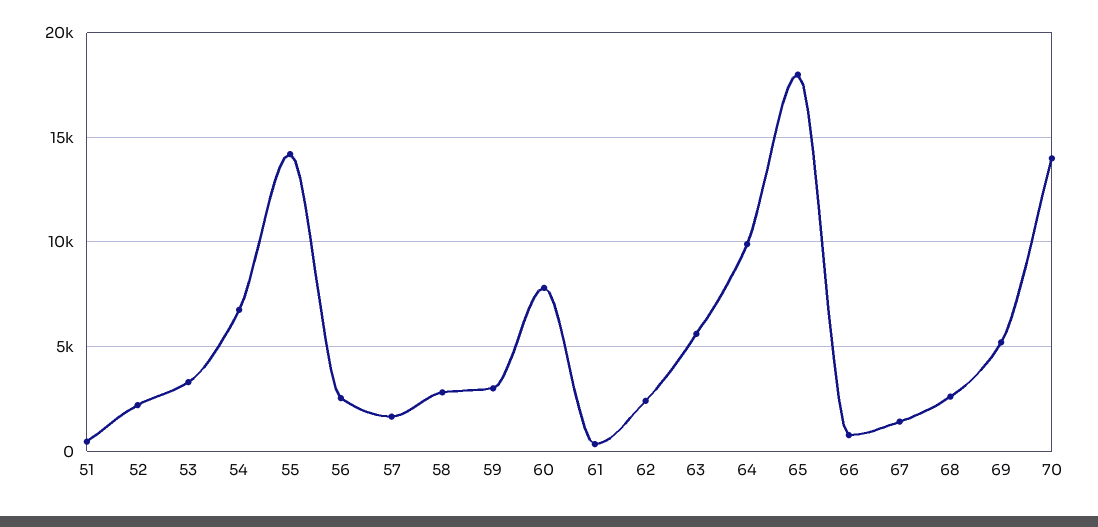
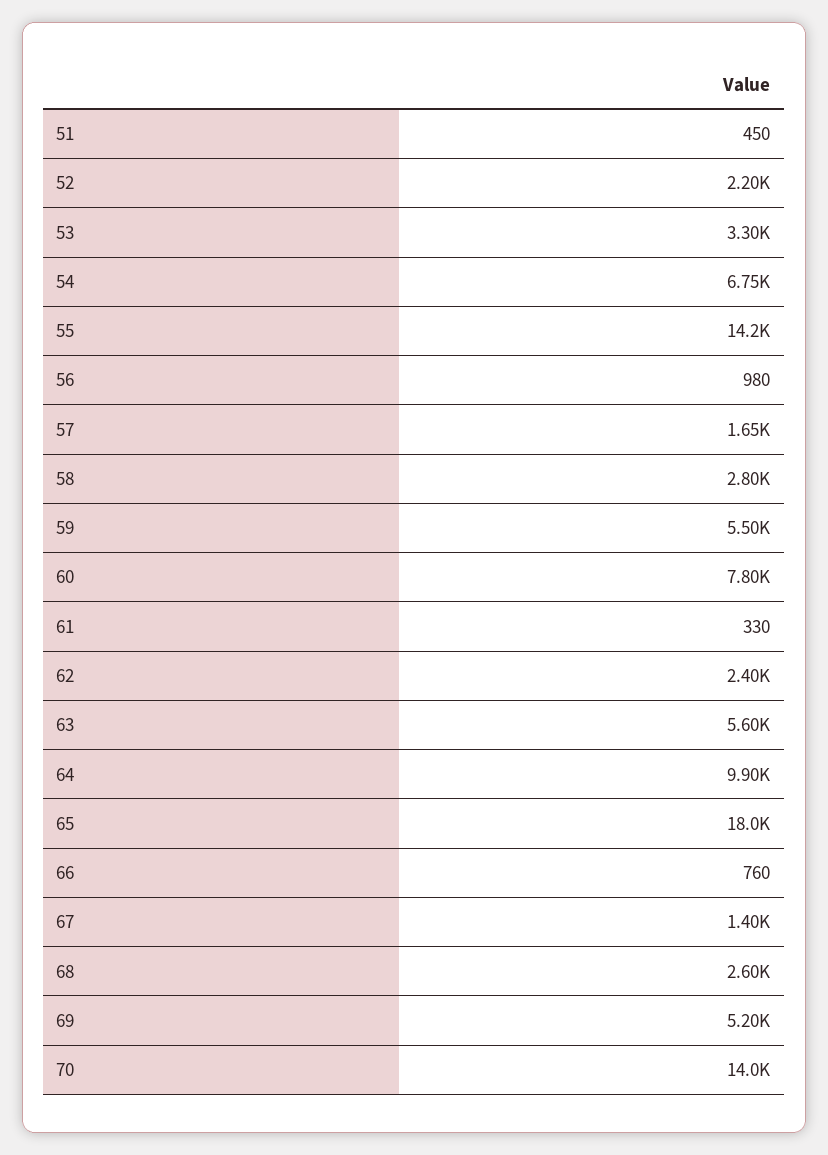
56: 2500 -> 980
59: 3000 -> 5500

